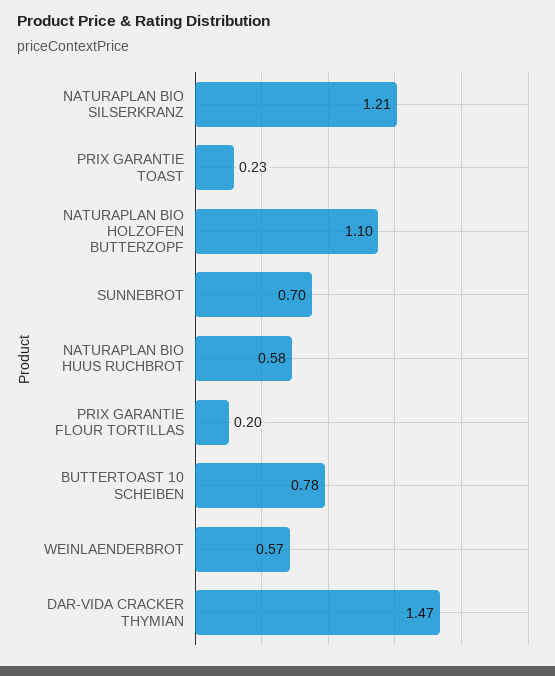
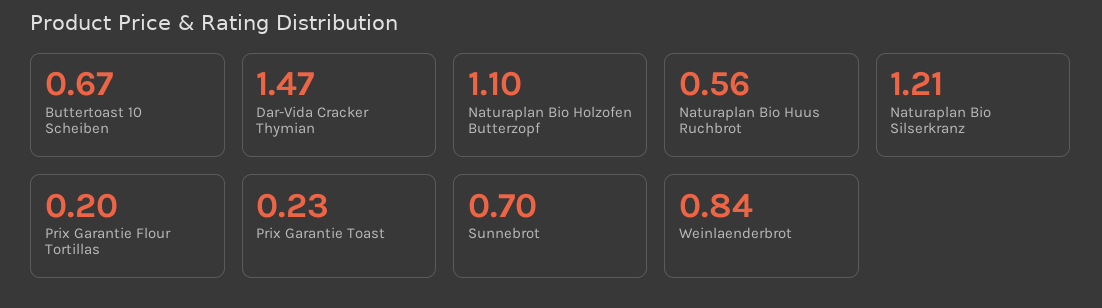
NATURAPLAN BIO HUUS RUCHBROT: 0.58 -> 0.56
BUTTERTOAST 10 SCHEIBEN: 0.78 -> 0.67
WEINLAENDERBROT: 0.57 -> 0.84

